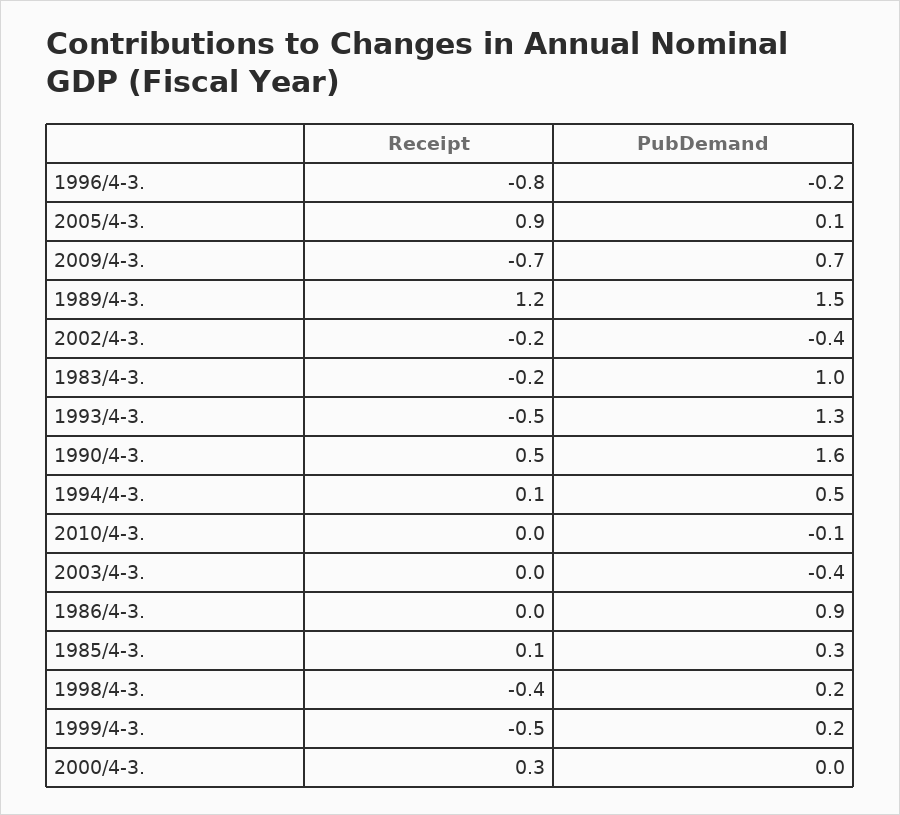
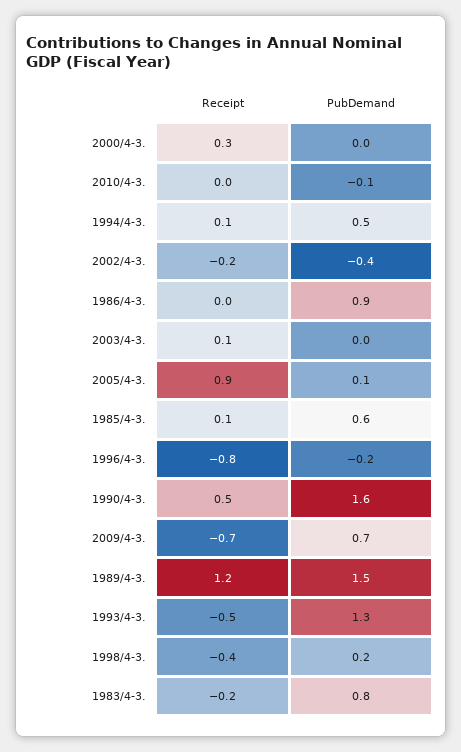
PubDemand, 1983/4-3.: 1 -> 0.8
Receipt, 2003/4-3.: 0 -> 0.1
PubDemand, 2003/4-3.: -0.4 -> 0
PubDemand, 1985/4-3.: 0.3 -> 0.6
Receipt, 1999/4-3.: -0.5 -> none
PubDemand, 1999/4-3.: 0.2 -> none

